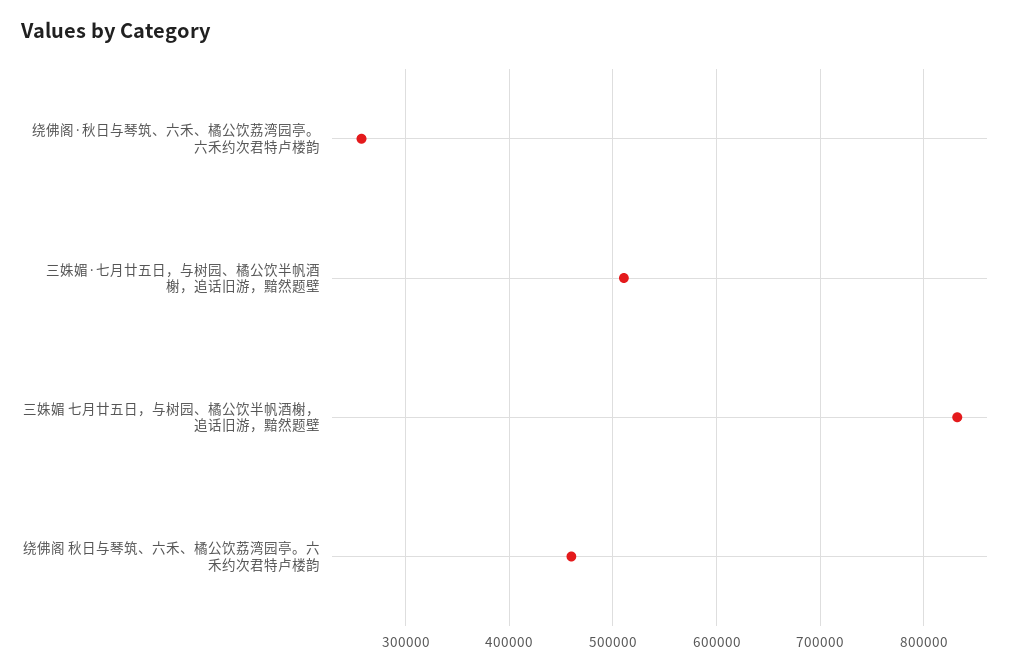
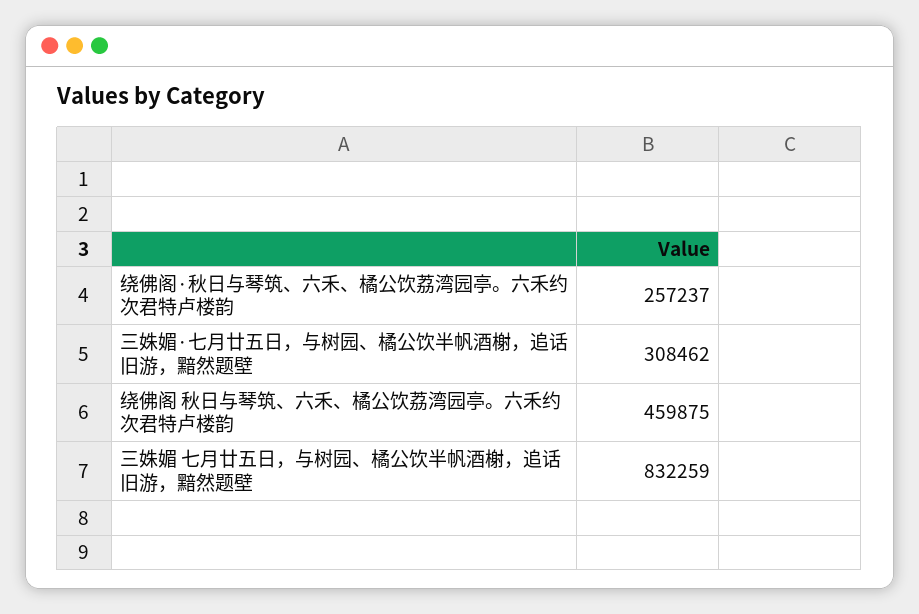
三姝媚·七月廿五日，与树园、橘公饮半帆酒榭，追话旧游，黯然题壁: 510000 -> 308462

